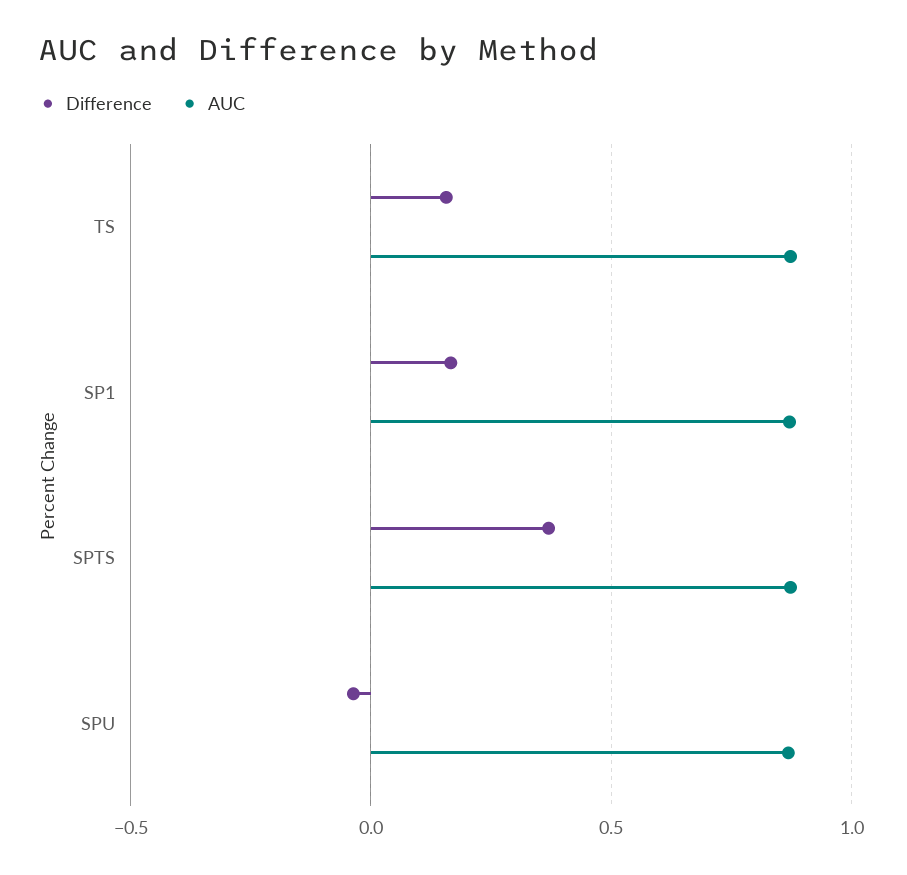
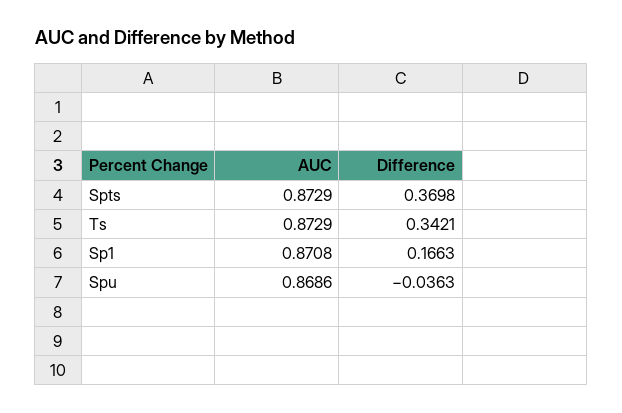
Difference, TS: 0.15 -> 0.3421

